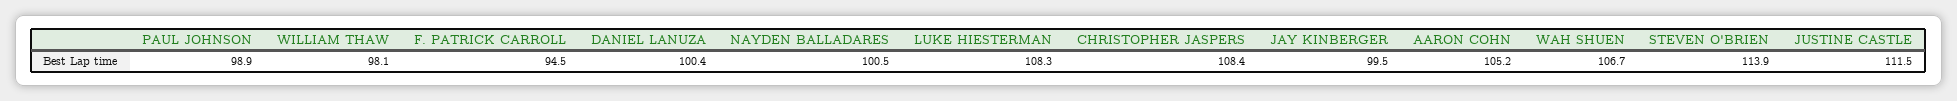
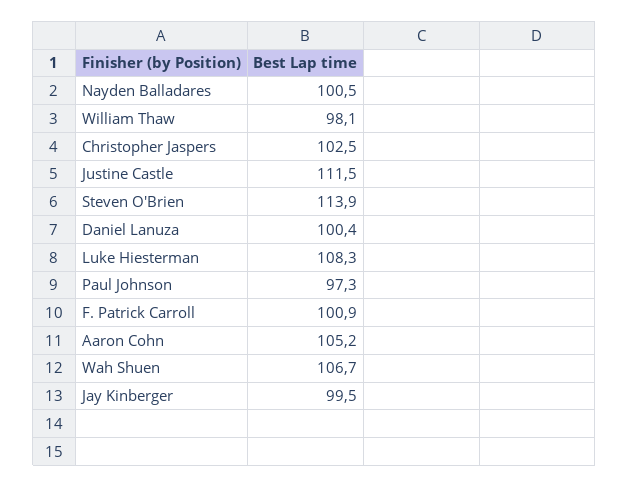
PAUL JOHNSON: 98.9 -> 97.3
F. PATRICK CARROLL: 94.5 -> 100.9
CHRISTOPHER JASPERS: 108.4 -> 102.5

